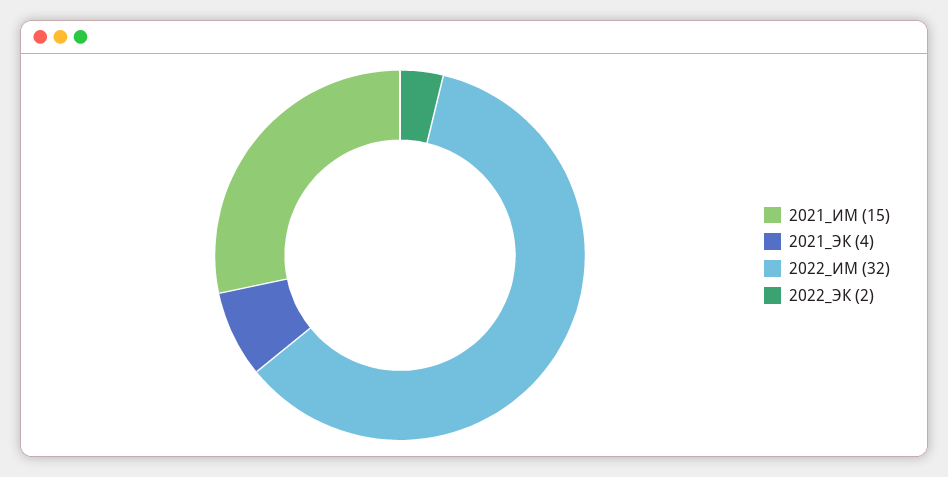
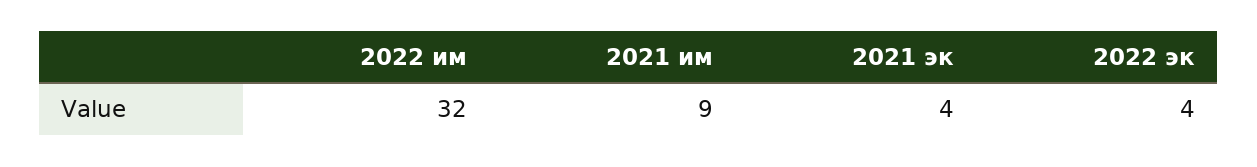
2021_ИМ: 15 -> 9
2022_ЭК: 2 -> 4

